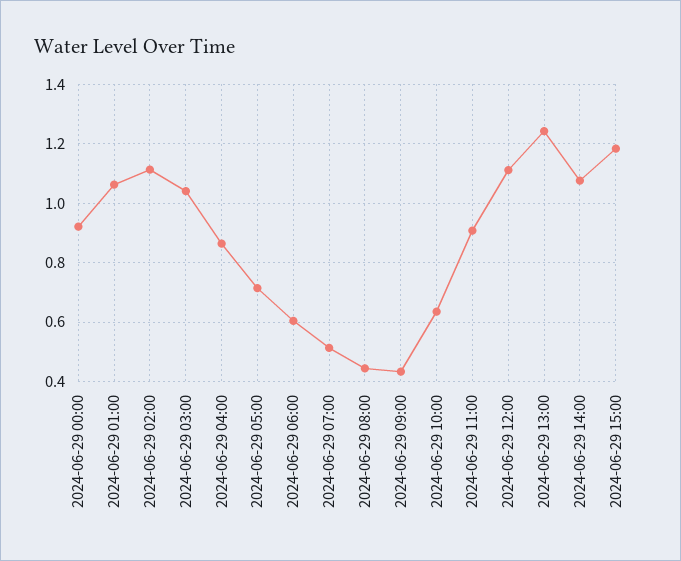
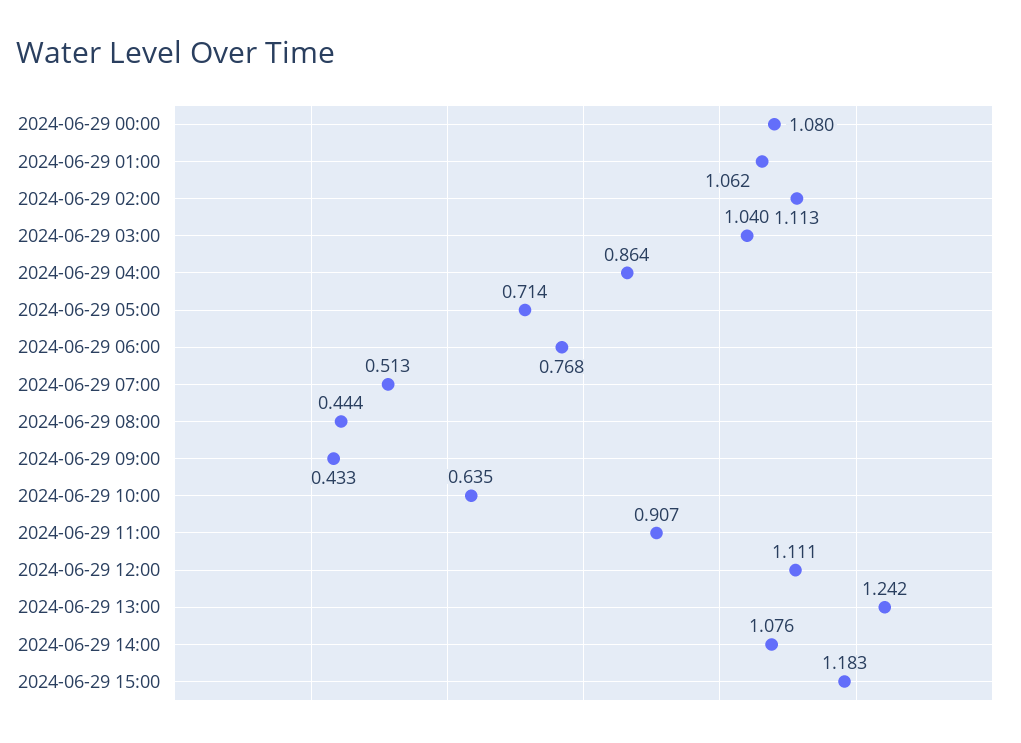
2024-06-29 00:00: 0.925 -> 1.08
2024-06-29 06:00: 0.6 -> 0.768

